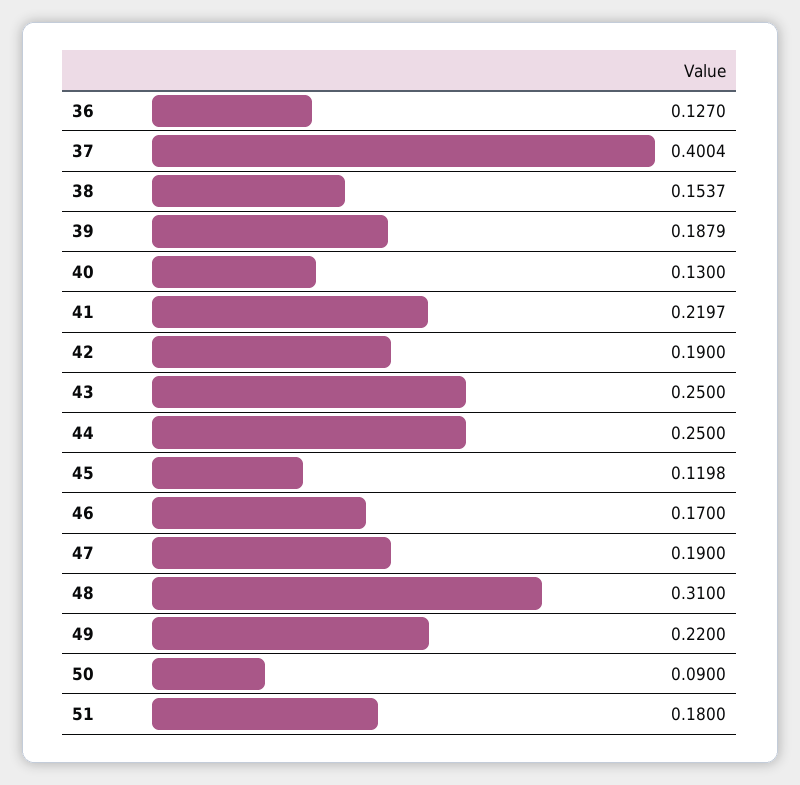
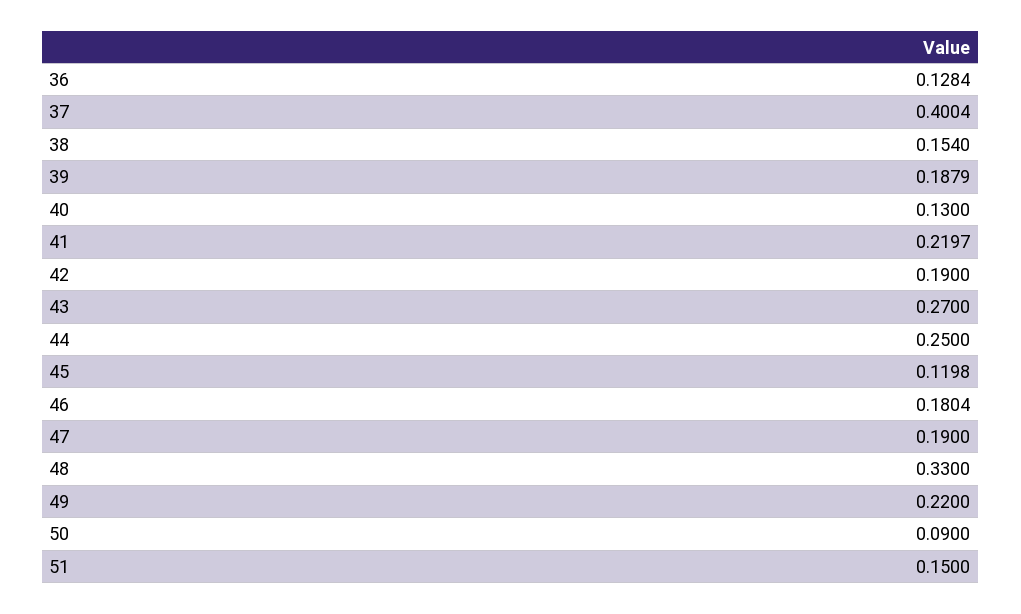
36: 0.127 -> 0.1284
38: 0.1537 -> 0.154
43: 0.25 -> 0.27
46: 0.17 -> 0.1804
48: 0.31 -> 0.33
51: 0.18 -> 0.15

